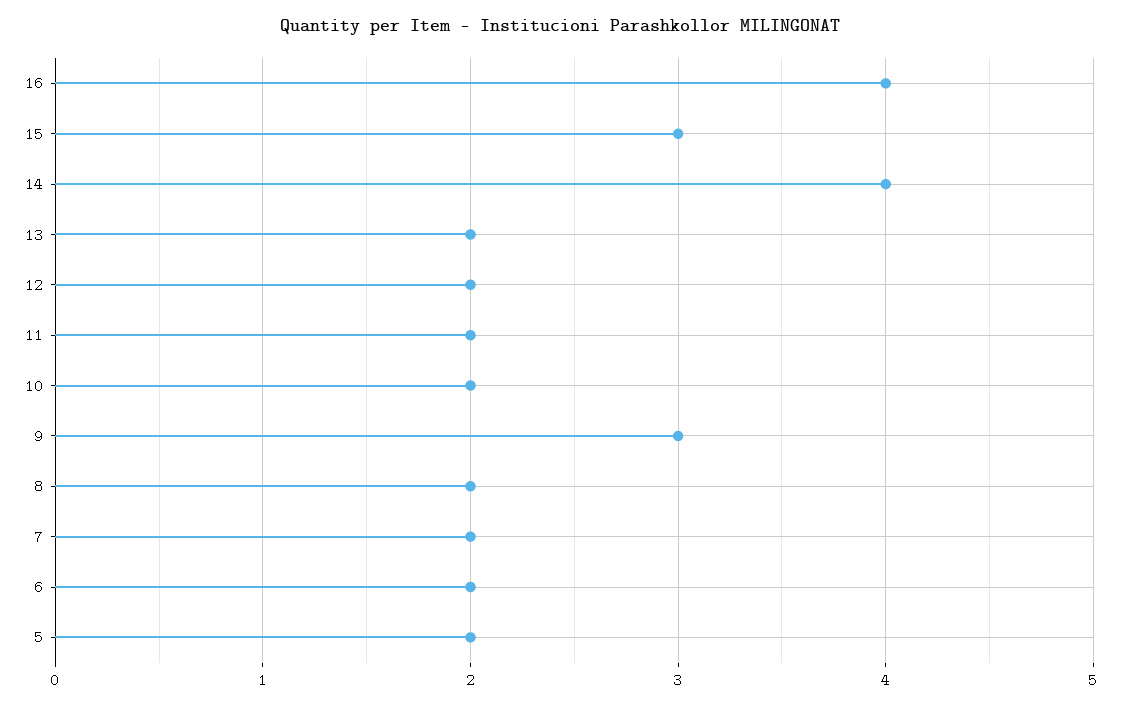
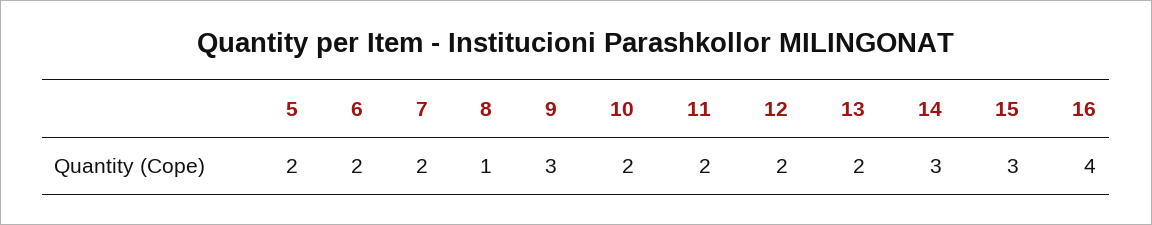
14: 4 -> 3
8: 2 -> 1

